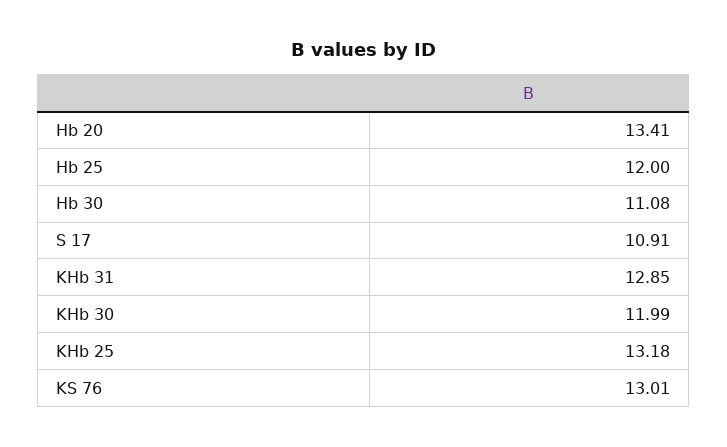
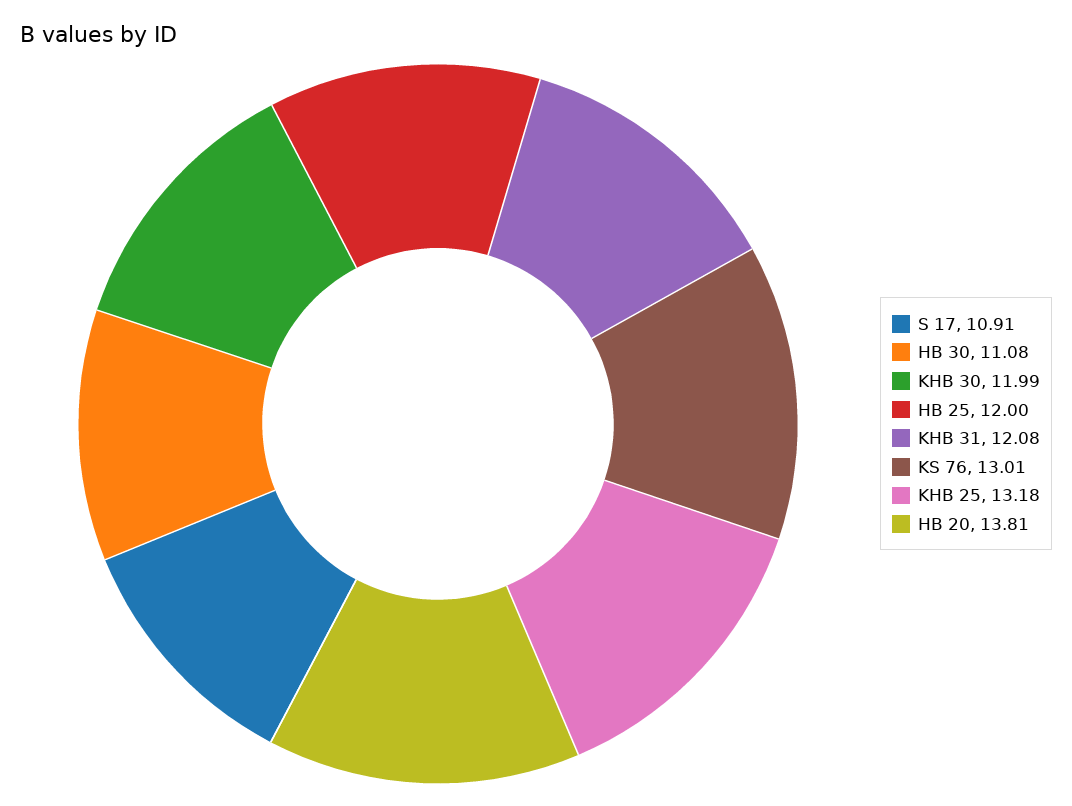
Hb 20: 13.41 -> 13.81
KHb 31: 12.85 -> 12.08

